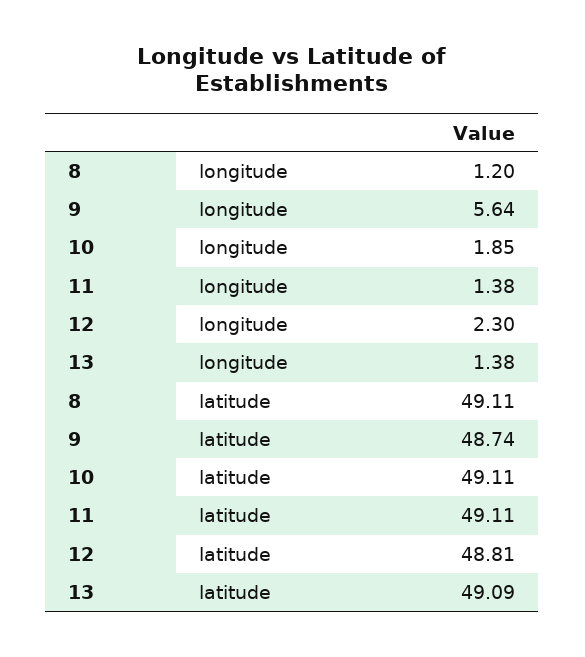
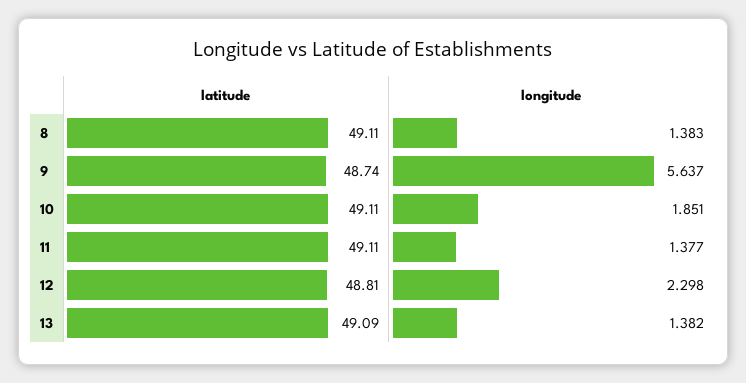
8, longitude: 1.2 -> 1.383

